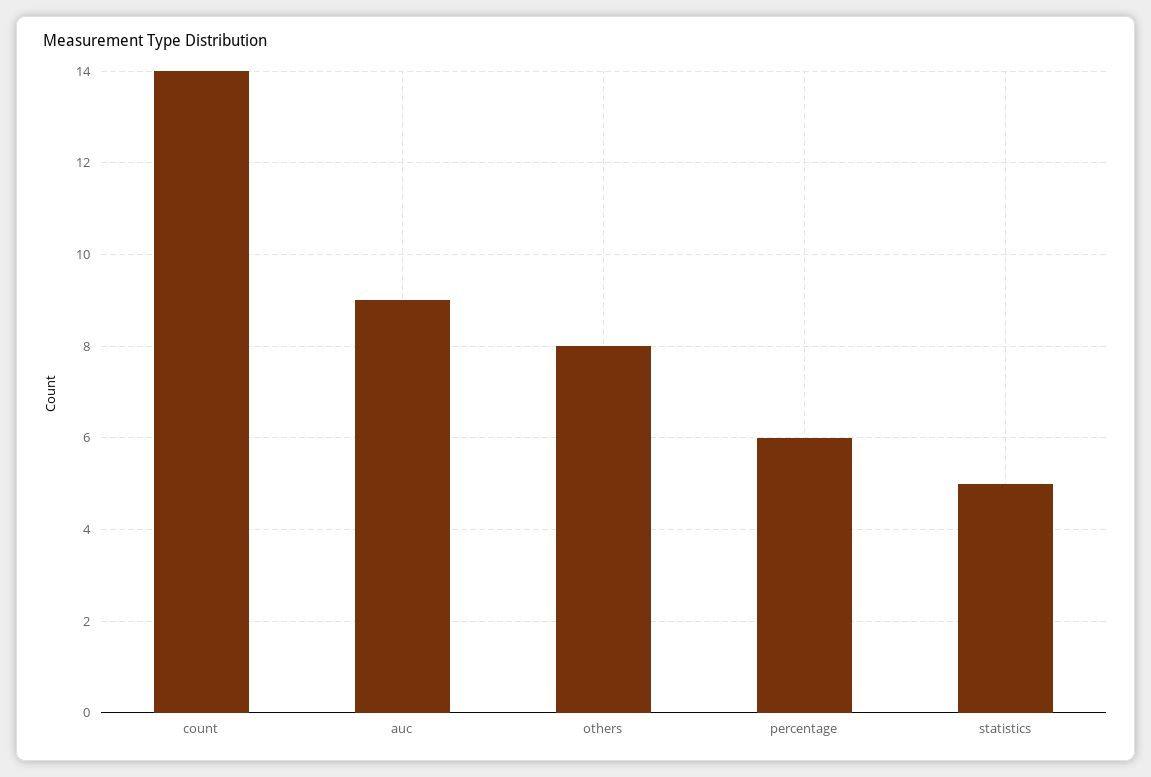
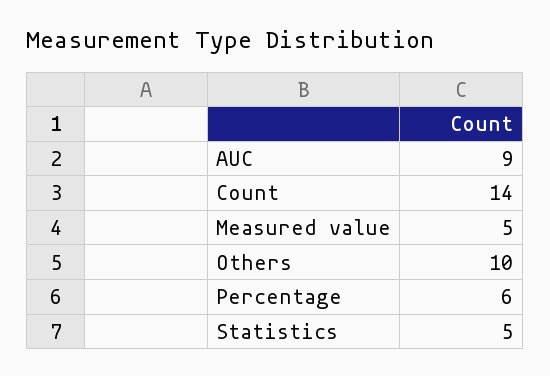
others: 8 -> 10
Measured value: none -> 5

